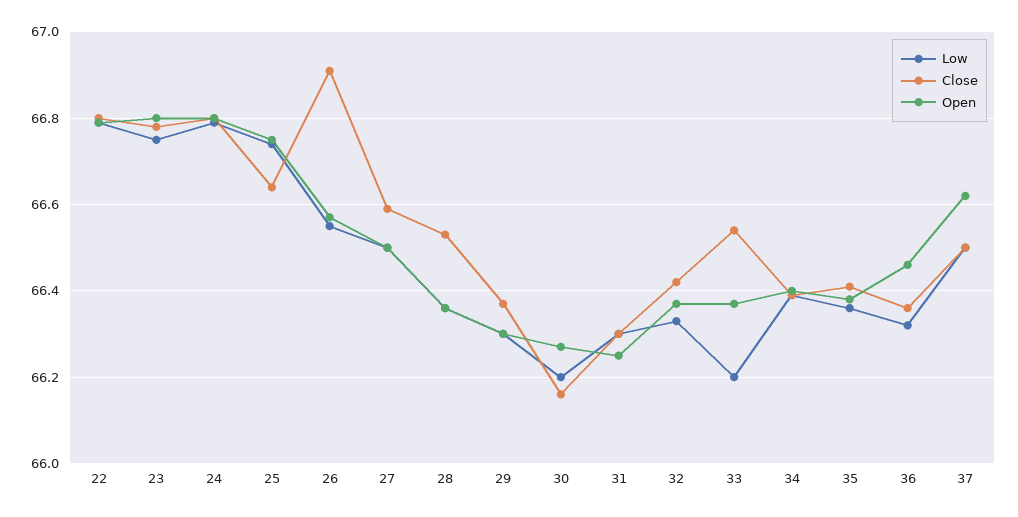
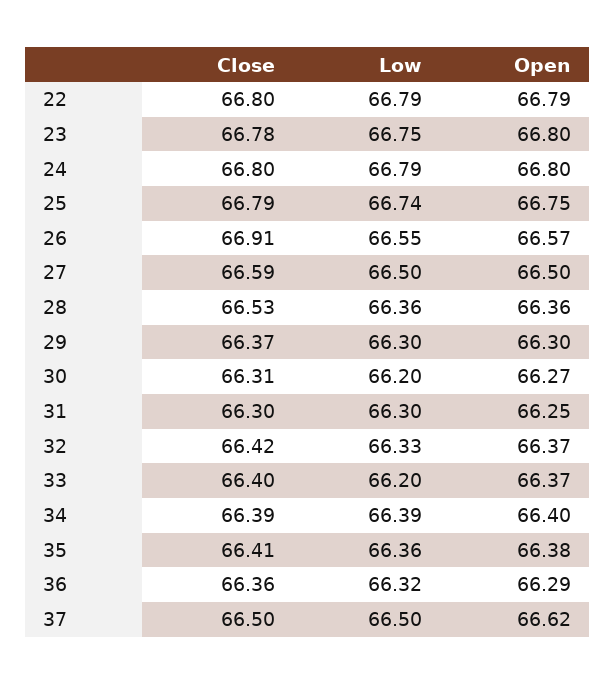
Close, 25: 66.65 -> 66.79
Close, 30: 66.15 -> 66.31
Close, 33: 66.55 -> 66.4
Open, 36: 66.45 -> 66.29

